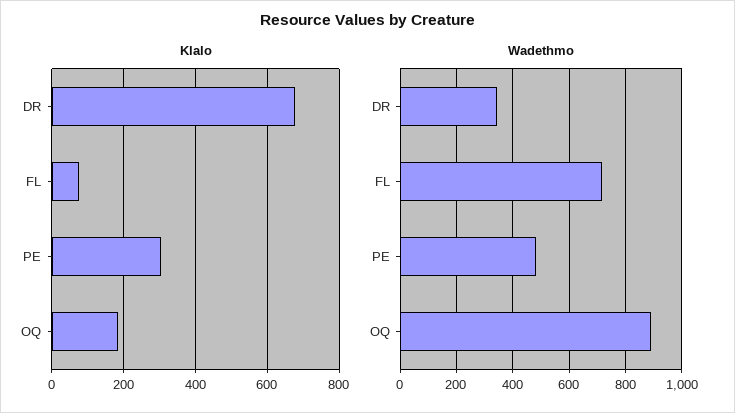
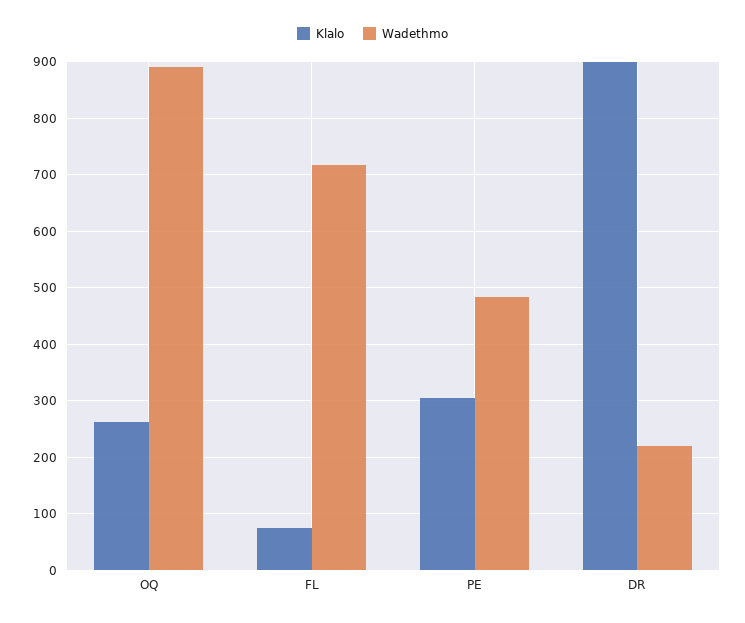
Klalo, DR: 680 -> 900
Klalo, OQ: 180 -> 260
Wadethmo, DR: 350 -> 220

